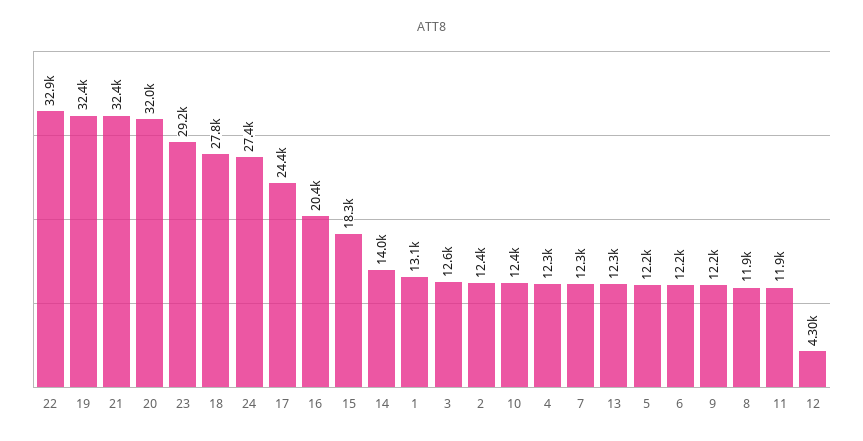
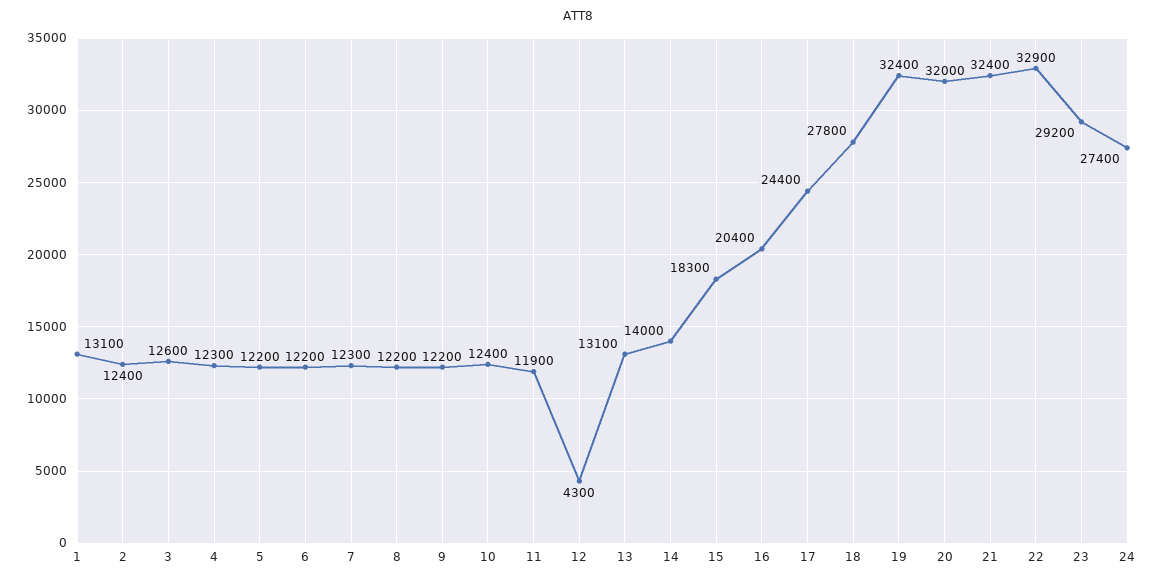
13: 12300 -> 13100
8: 11900 -> 12200

